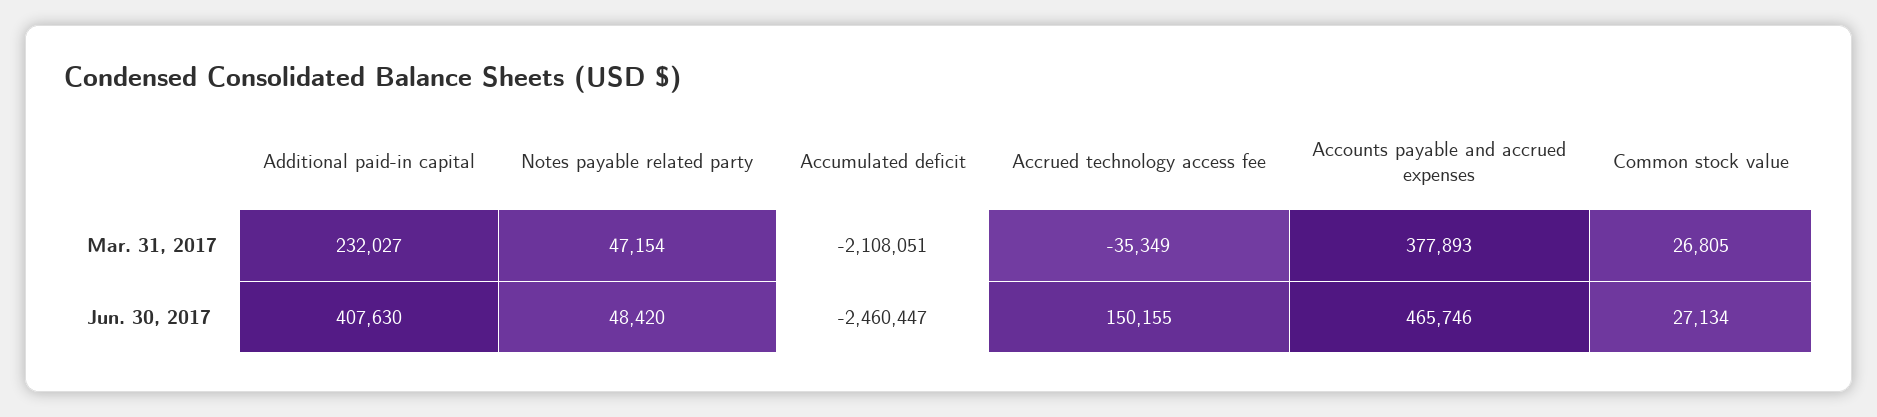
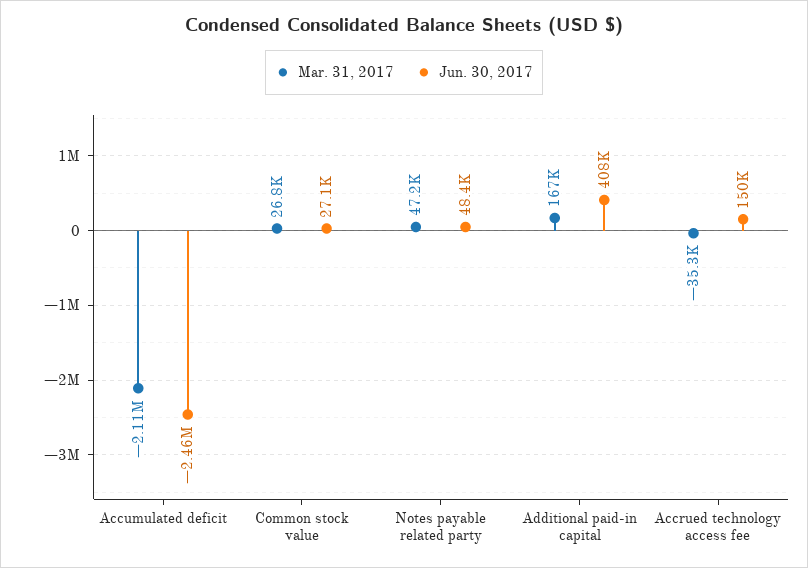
Mar. 31, 2017, Additional paid-in capital: 232027 -> 167000
Mar. 31, 2017, Accounts payable and accrued expenses: 377893 -> none
Jun. 30, 2017, Accounts payable and accrued expenses: 465746 -> none

